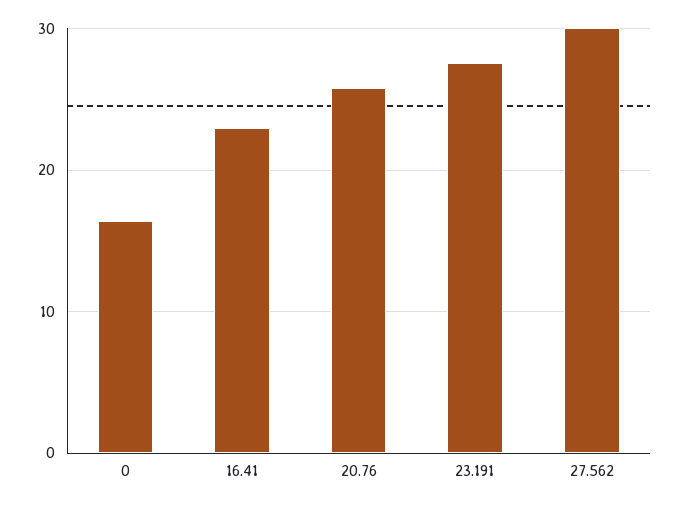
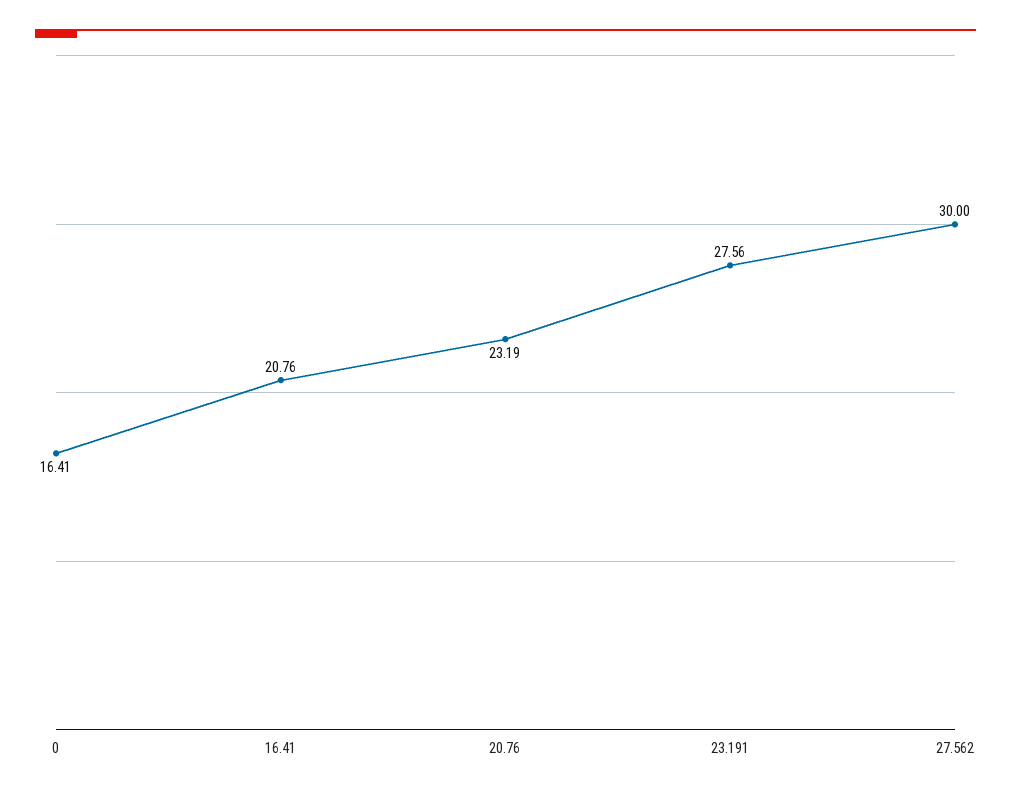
16.41: 23 -> 20.76
20.76: 26 -> 23.19

